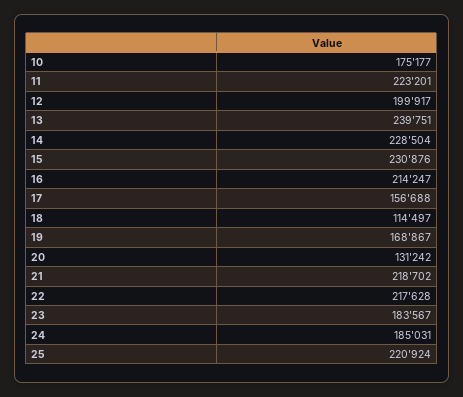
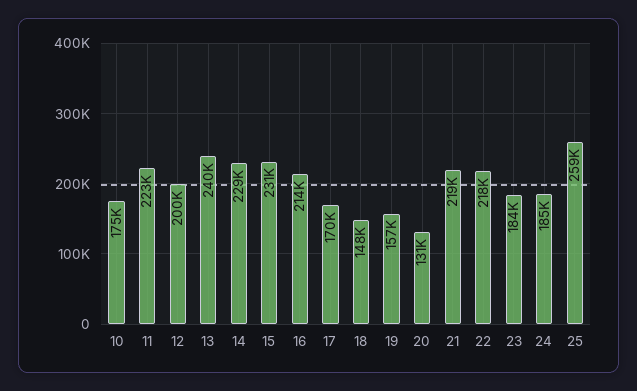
17: 156688 -> 170000
18: 114497 -> 148000
19: 168867 -> 157000
25: 220924 -> 259000

